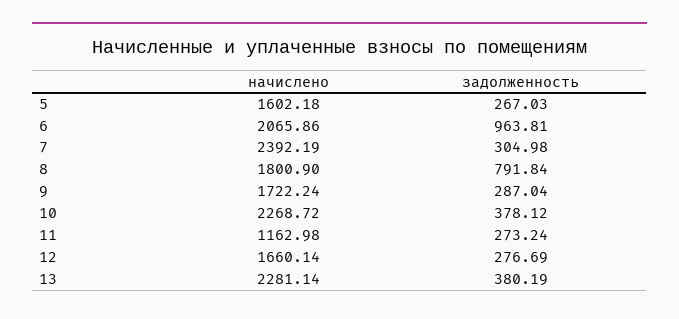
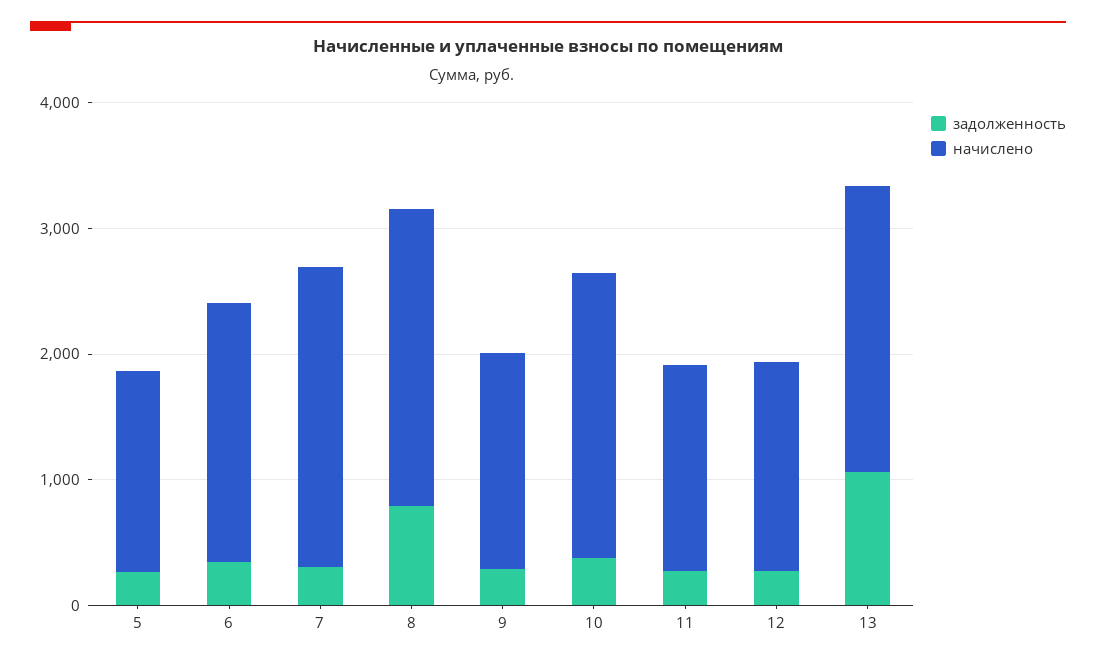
задолженность, 6: 963.81 -> 400
начислено, 8: 1800.9 -> 2400
начислено, 11: 1162.98 -> 1600
задолженность, 13: 380.19 -> 1000

